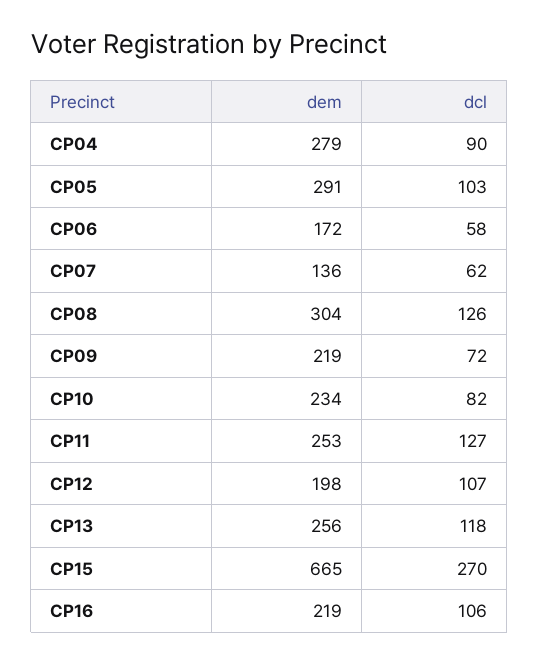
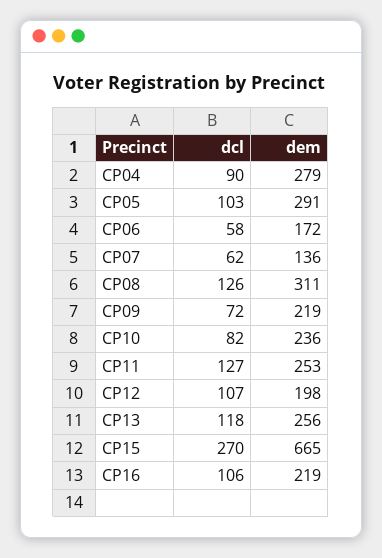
dem, CP08: 304 -> 311
dem, CP10: 234 -> 236

